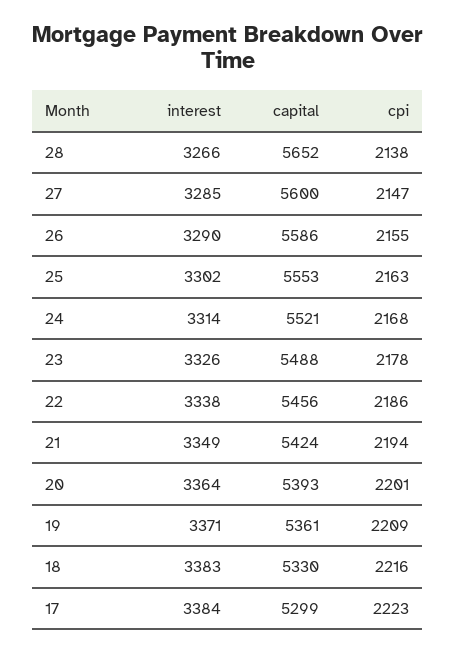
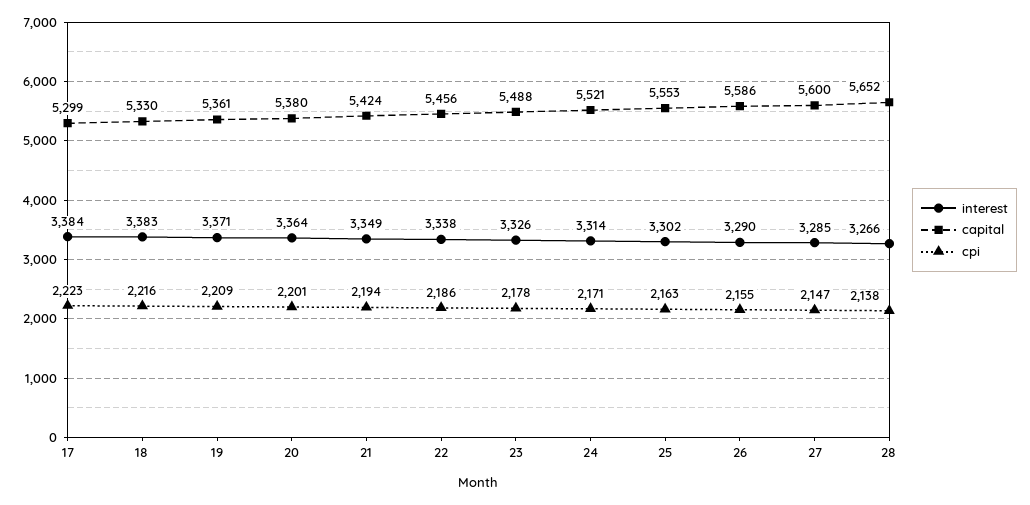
cpi, 24: 2168 -> 2171
capital, 20: 5393 -> 5380

